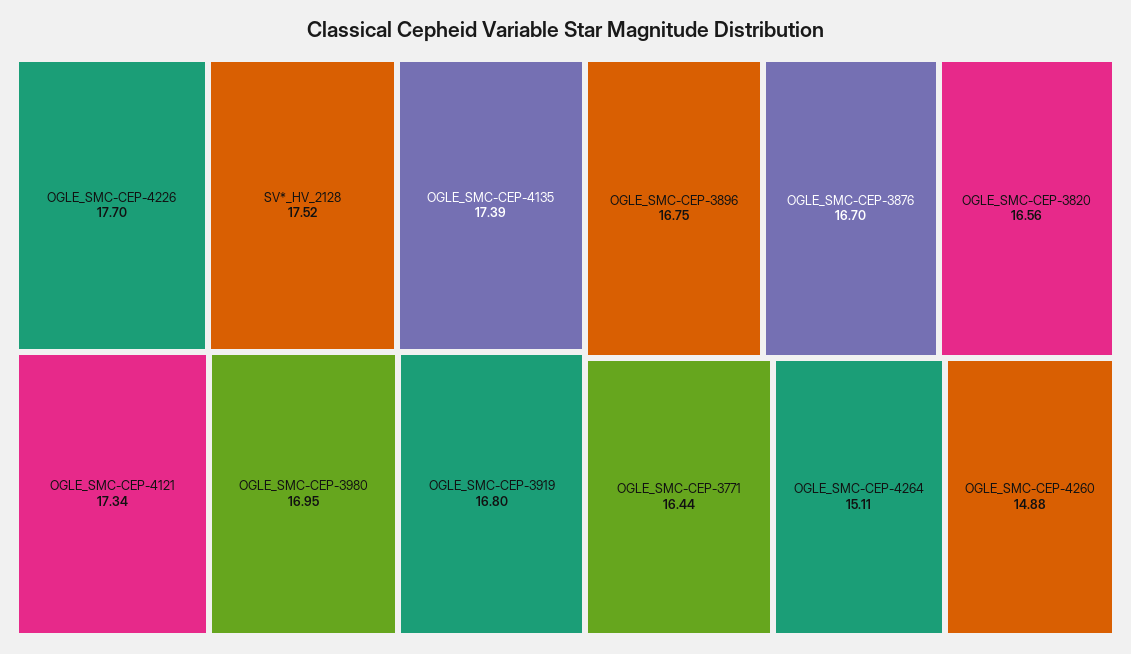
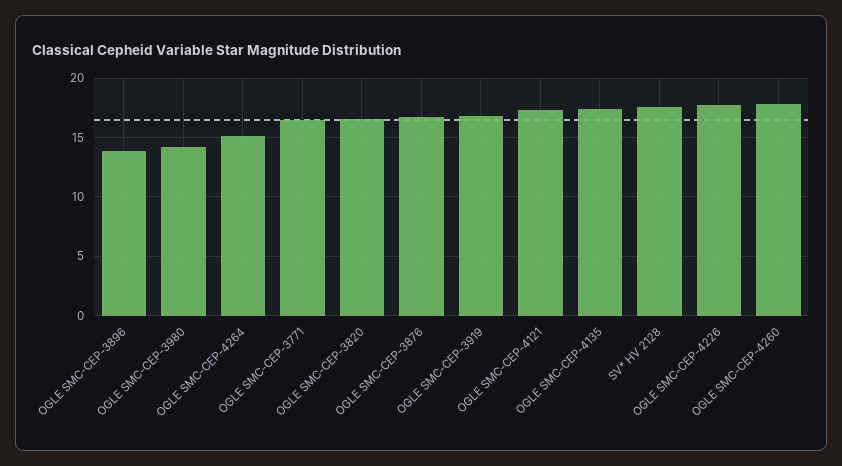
OGLE_SMC-CEP-3980: 16.95 -> 14
OGLE_SMC-CEP-3896: 16.75 -> 14
OGLE_SMC-CEP-4260: 14.88 -> 18

